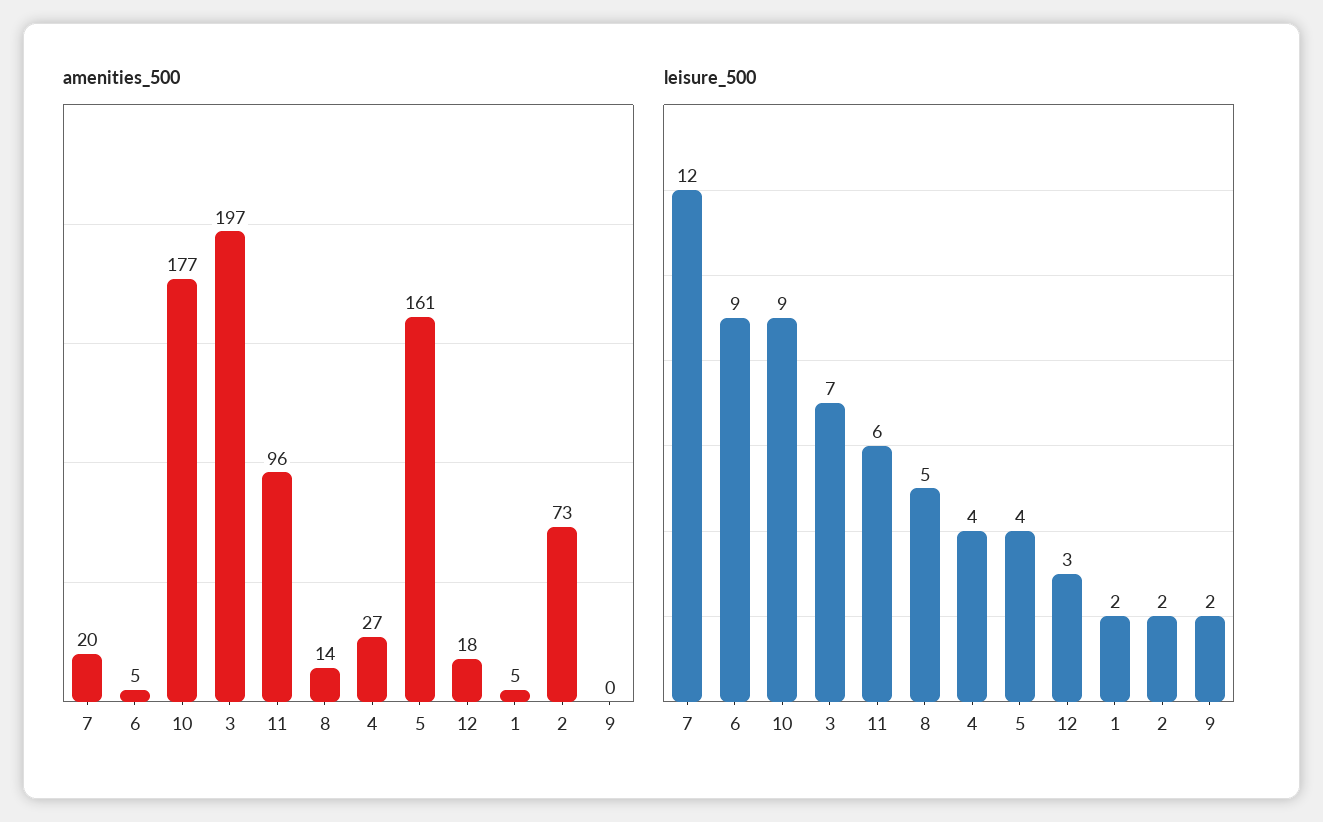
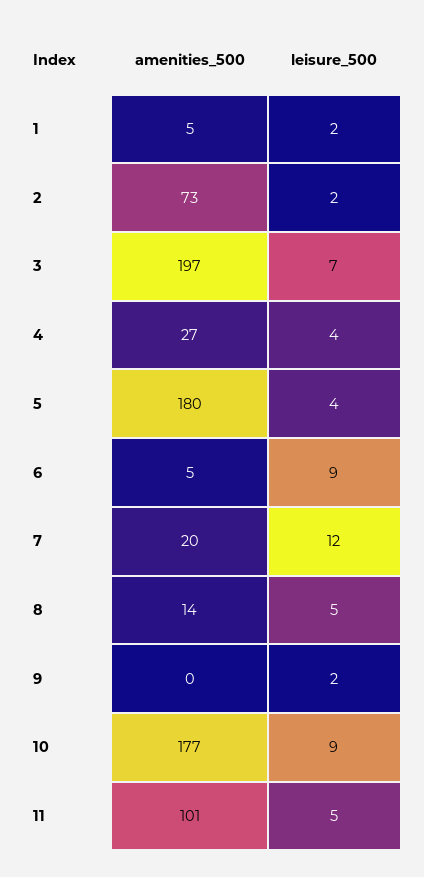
amenities_500, 11: 96 -> 101
amenities_500, 5: 161 -> 180
amenities_500, 12: 18 -> none
leisure_500, 11: 6 -> 5
leisure_500, 12: 3 -> none

